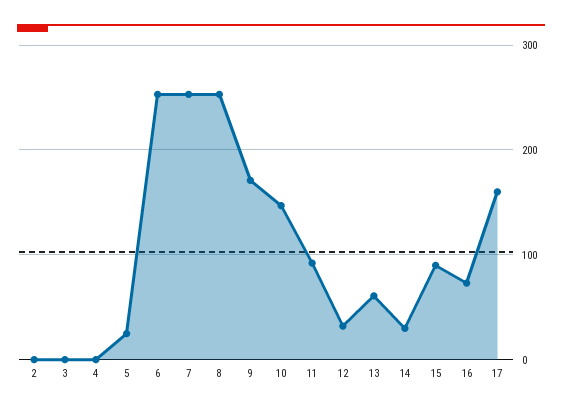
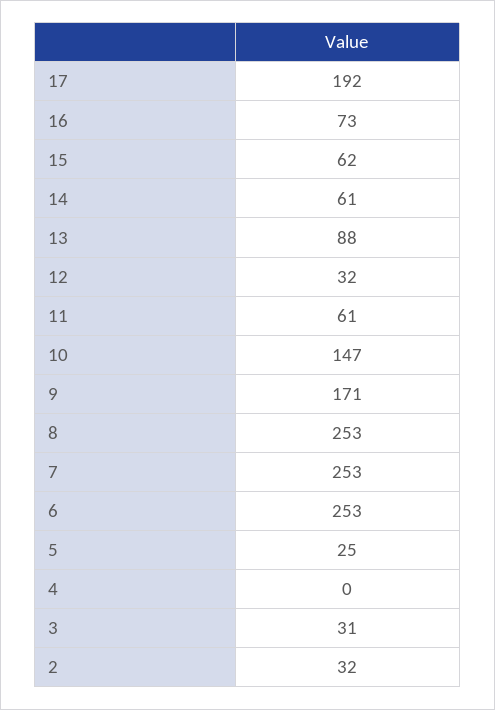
2: 0 -> 32
3: 0 -> 31
11: 90 -> 61
13: 60 -> 88
14: 30 -> 61
15: 90 -> 62
17: 160 -> 192

